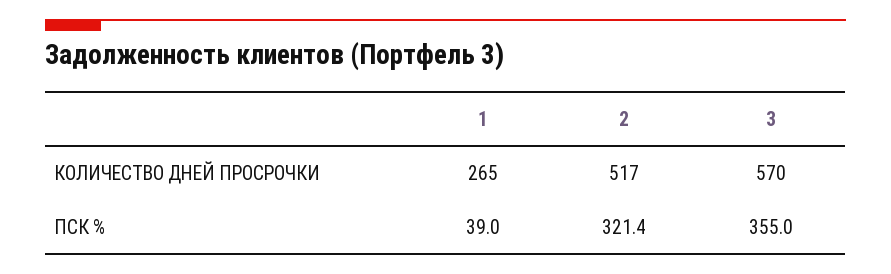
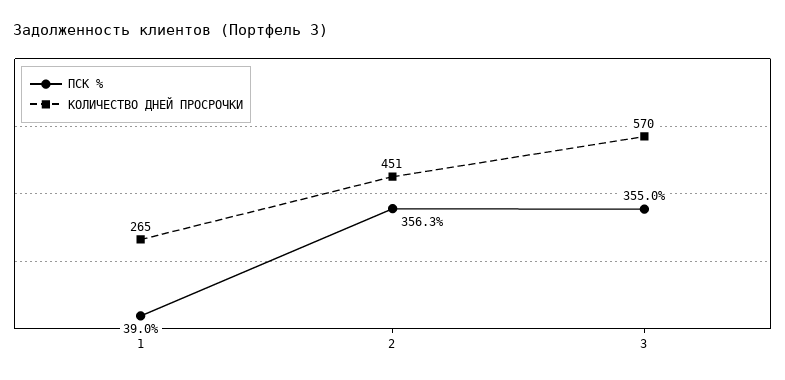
КОЛИЧЕСТВО ДНЕЙ ПРОСРОЧКИ, 2: 517 -> 451
ПСК %, 2: 321.4 -> 356.3

